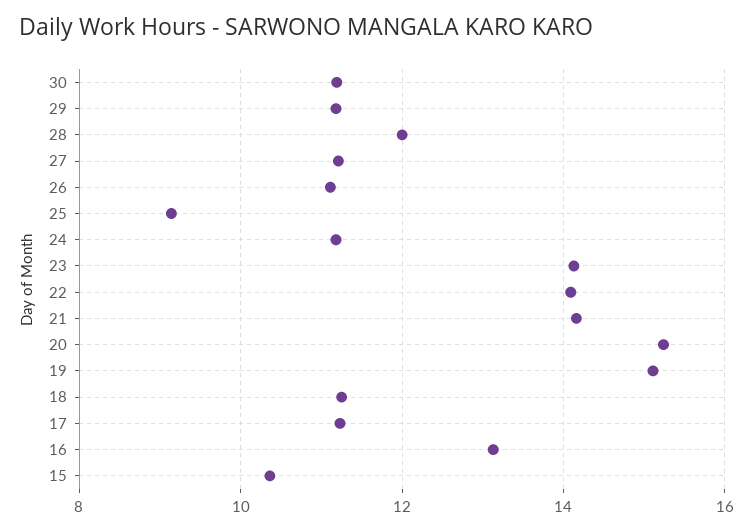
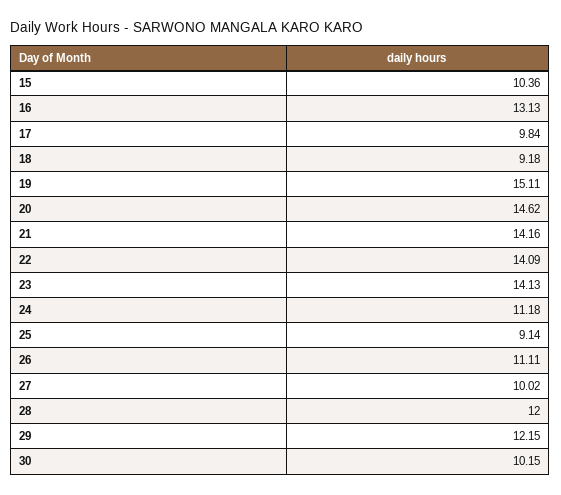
30: 11.2 -> 10.15
29: 11.2 -> 12.15
27: 11.2 -> 10.02
20: 15.2 -> 14.62
18: 11.2 -> 9.18
17: 11.2 -> 9.84

